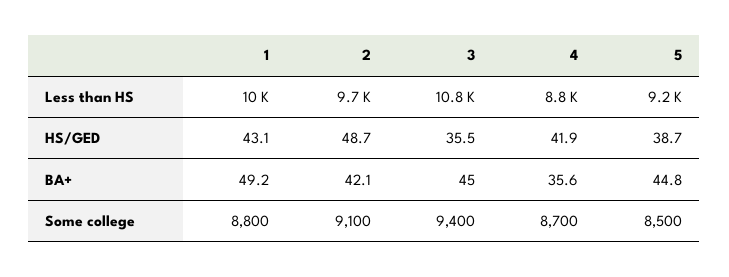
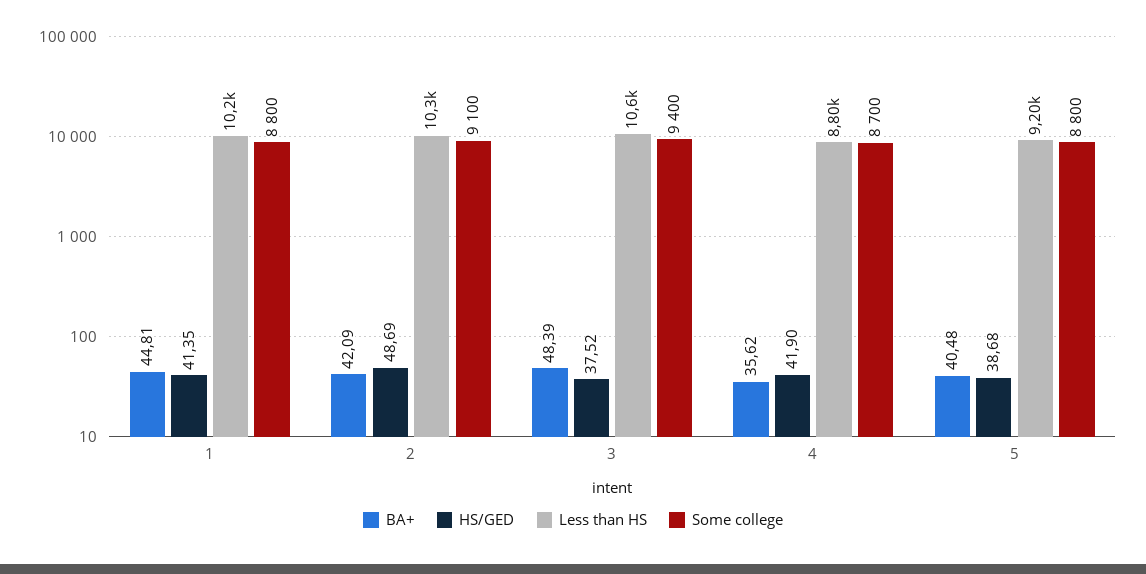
Less than HS, 1: 10000 -> 10200
Less than HS, 2: 9700 -> 10300
Less than HS, 3: 10800 -> 10600
HS/GED, 1: 43.1 -> 41.35
HS/GED, 3: 35.5 -> 37.52
BA+, 1: 49.2 -> 44.81
BA+, 3: 45 -> 48.39
BA+, 5: 44.8 -> 40.48
Some college, 5: 8500 -> 8800

